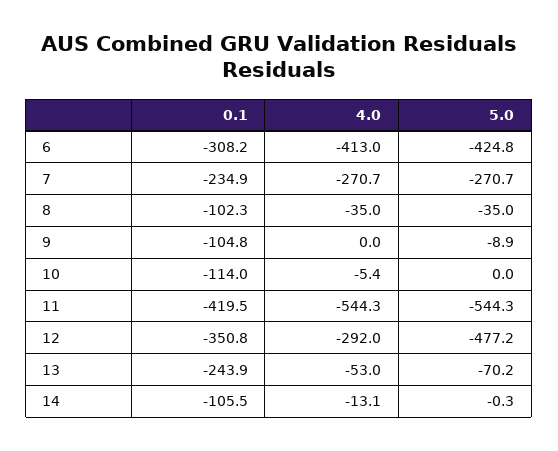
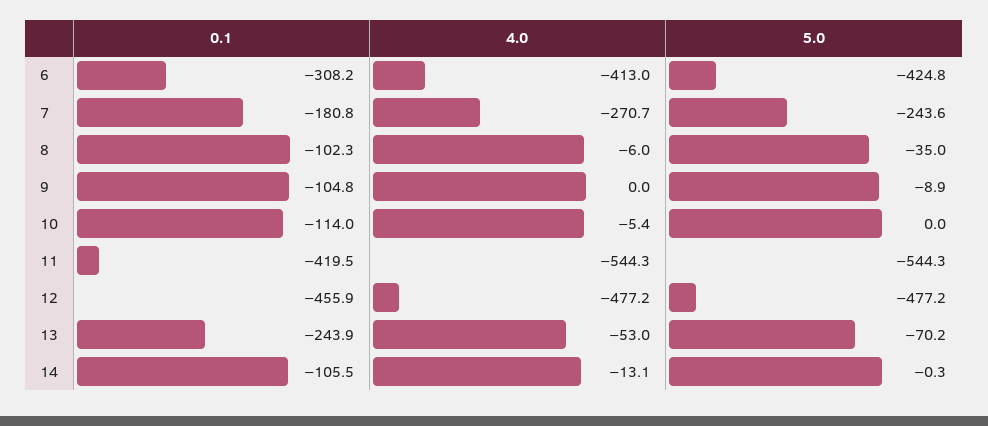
0.1, 7: -234.9 -> -180.8
5.0, 7: -270.7 -> -243.6
4.0, 8: -35 -> -6
0.1, 12: -350.8 -> -455.9
4.0, 12: -292 -> -477.2

